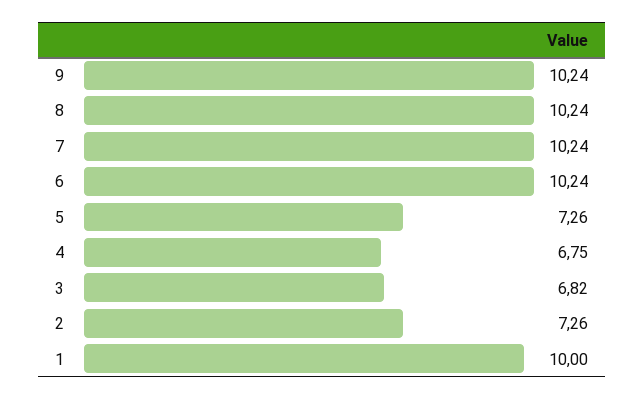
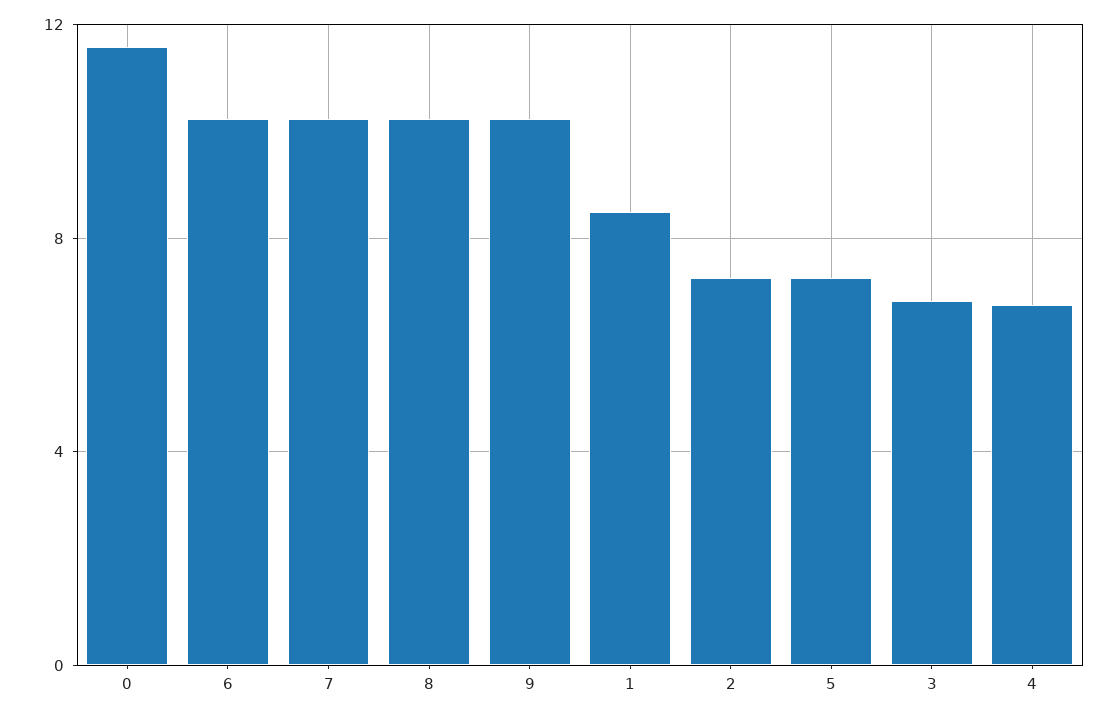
1: 10 -> 8.5
0: none -> 11.5

